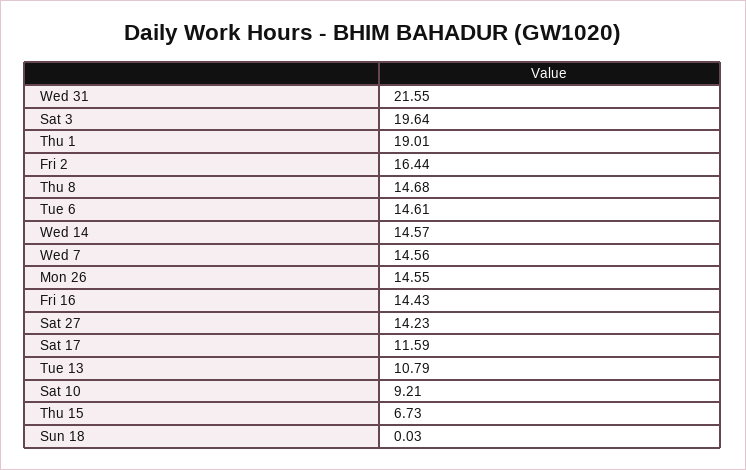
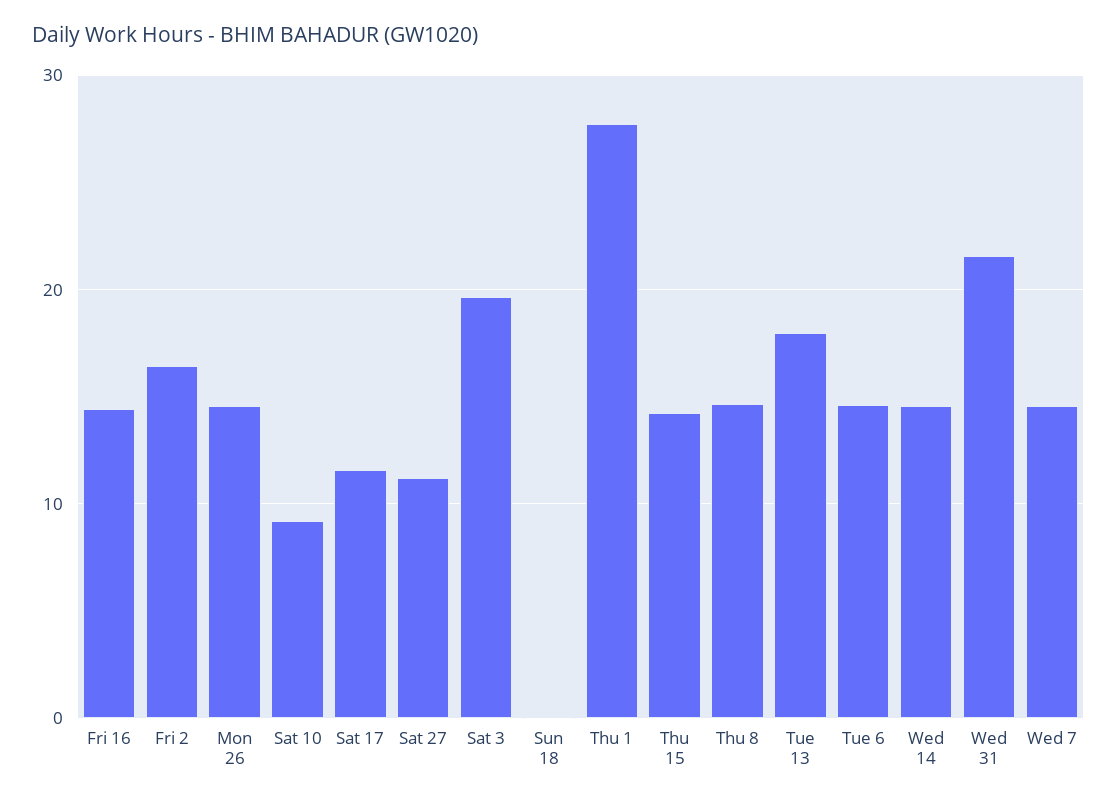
Thu 1: 19.01 -> 28
Sat 27: 14.23 -> 11
Tue 13: 10.79 -> 18
Thu 15: 6.73 -> 14

